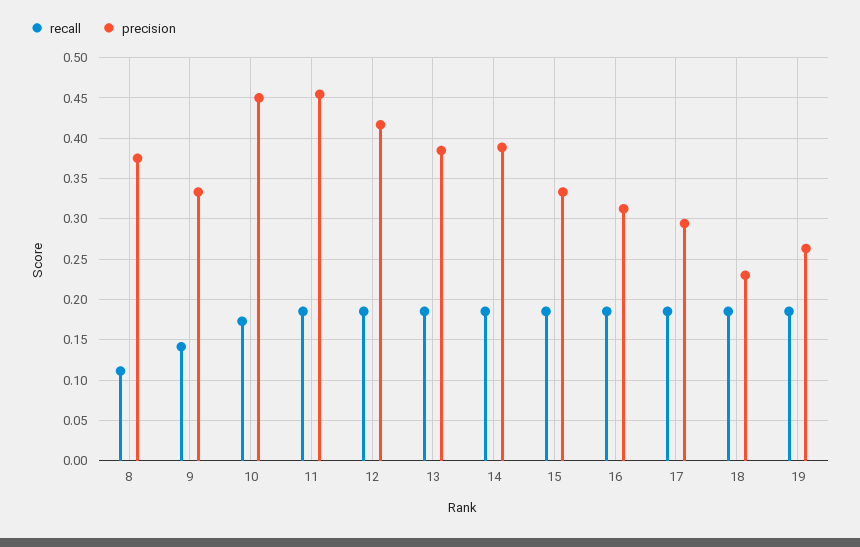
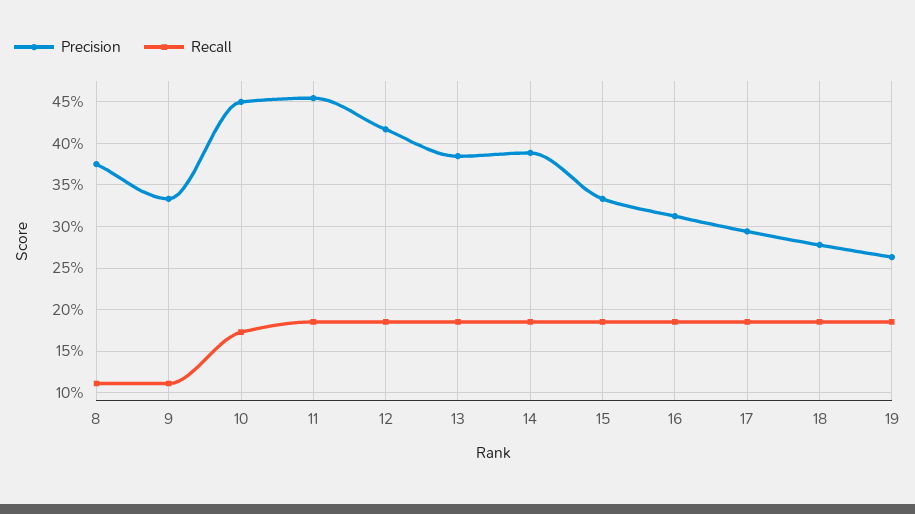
recall, 9: 0.14 -> 0.11
precision, 18: 0.23 -> 0.28

